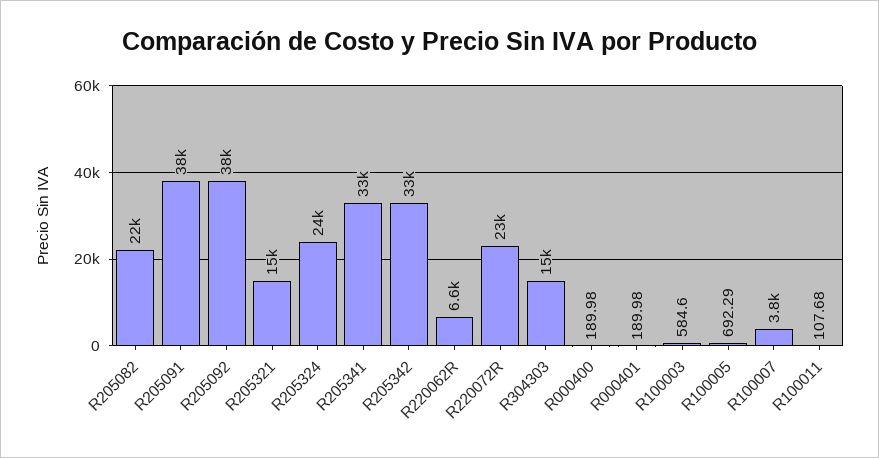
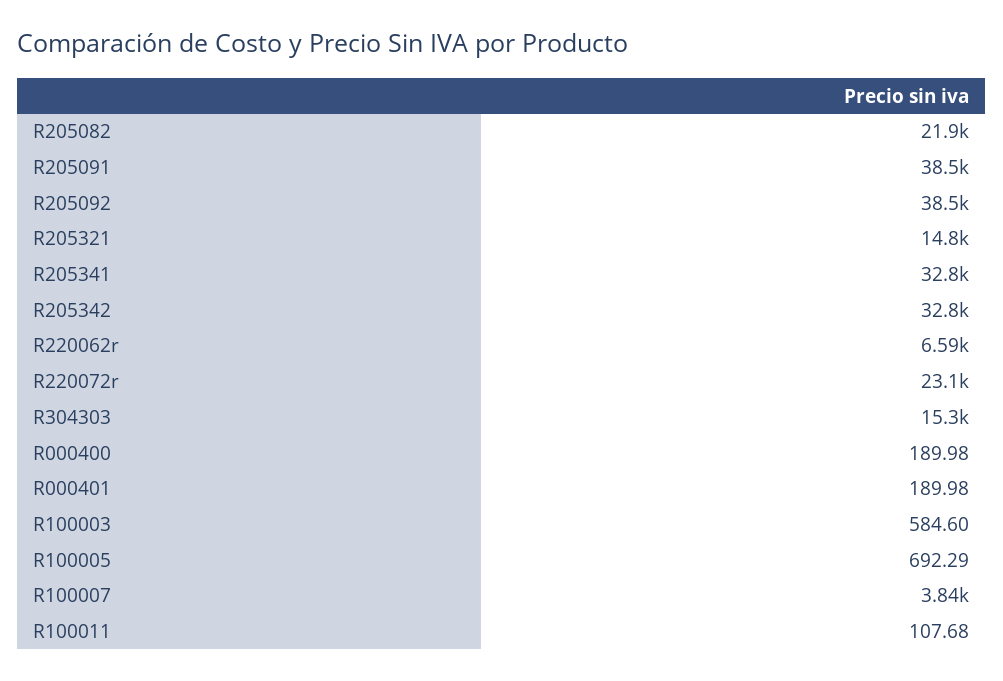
R205324: 24000 -> none

